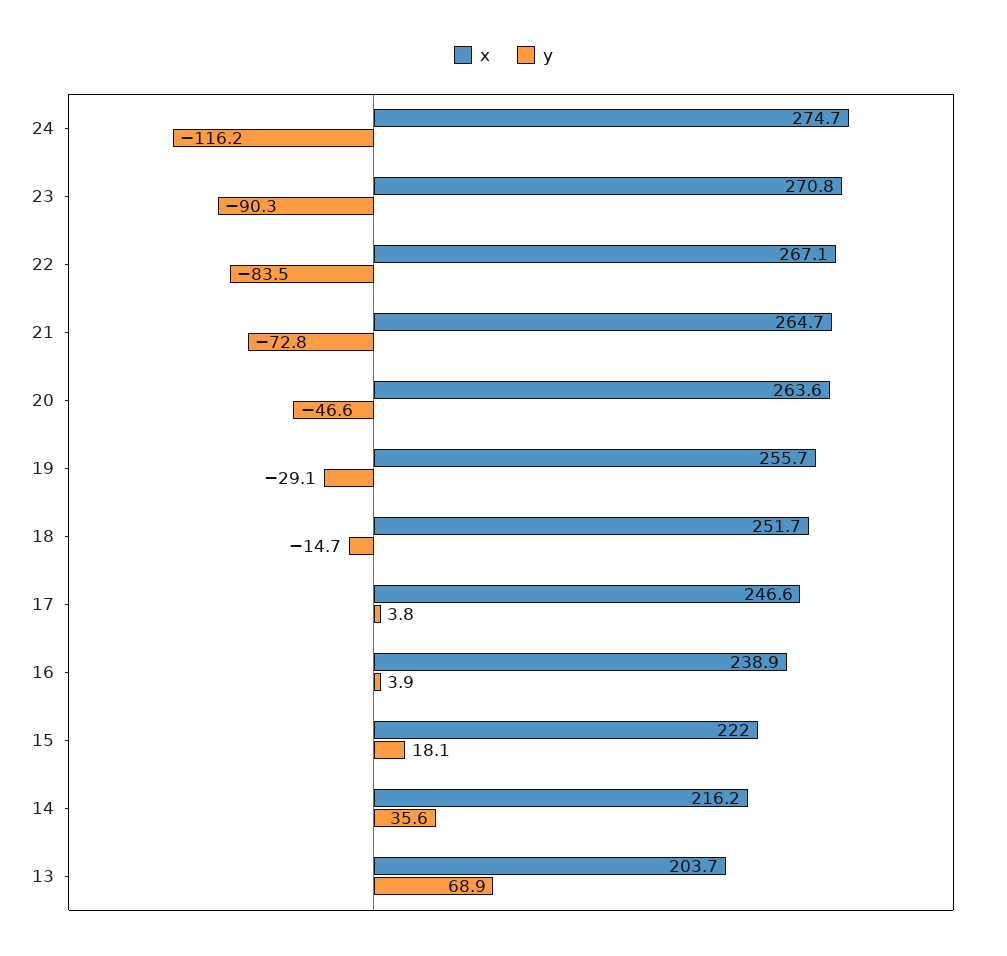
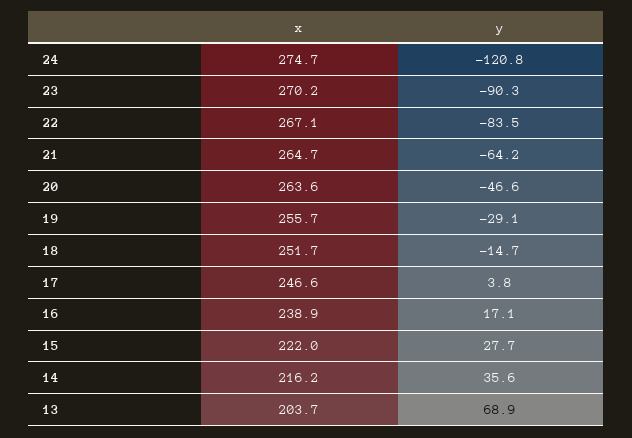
y, 24: -116.2 -> -120.8
x, 23: 270.8 -> 270.2
y, 21: -72.8 -> -64.2
y, 16: 3.9 -> 17.1
y, 15: 18.1 -> 27.7

